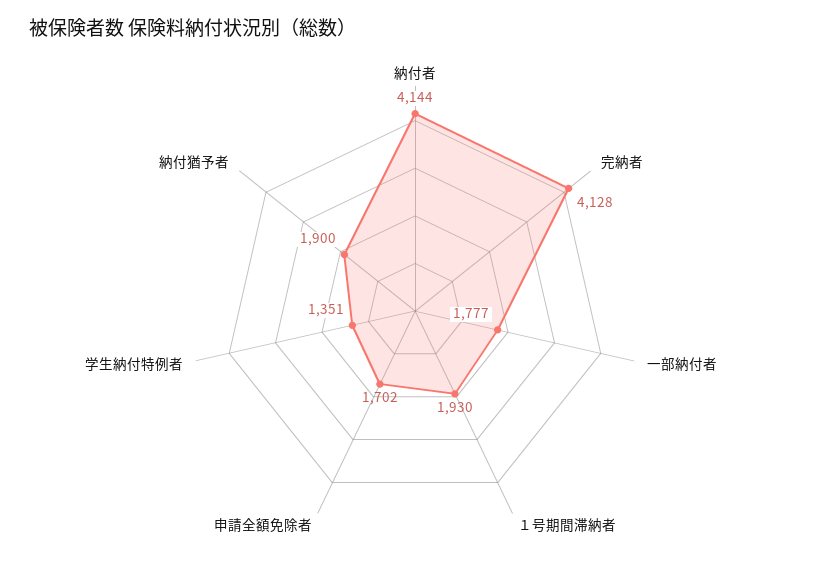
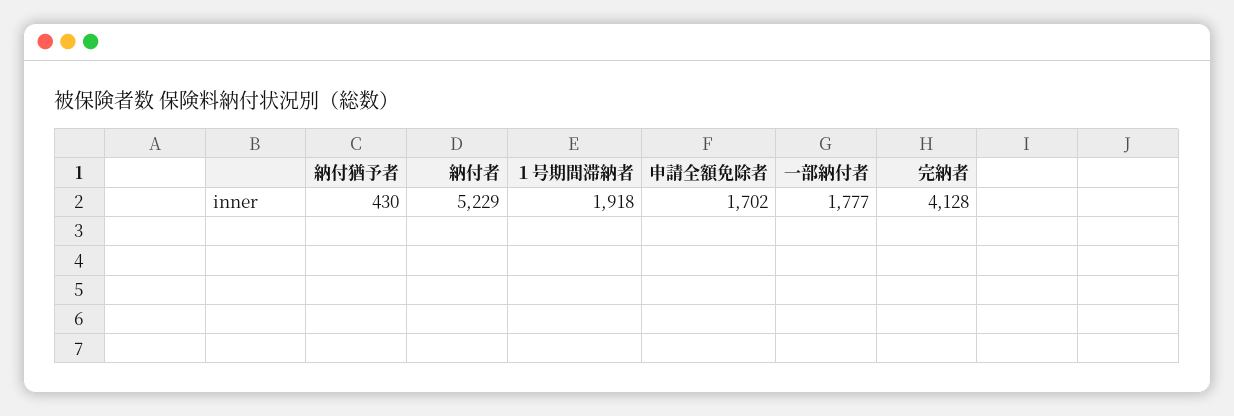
納付者: 4144 -> 5229
１号期間滞納者: 1930 -> 1918
学生納付特例者: 1351 -> none
納付猶予者: 1900 -> 430

